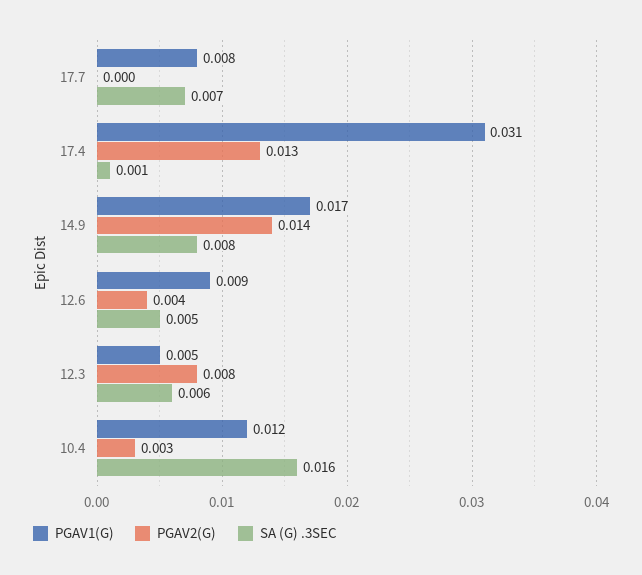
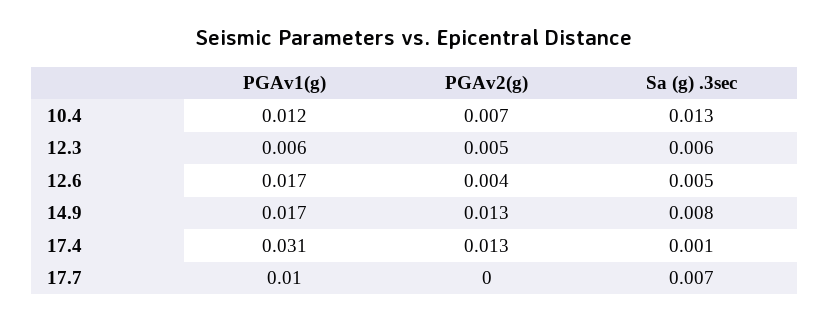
PGAV1(G), 17.7: 0.008 -> 0.01
PGAV2(G), 14.9: 0.014 -> 0.013
PGAV1(G), 12.6: 0.009 -> 0.017
PGAV1(G), 12.3: 0.005 -> 0.006
PGAV2(G), 12.3: 0.008 -> 0.005
PGAV2(G), 10.4: 0.003 -> 0.007
SA (G) .3SEC, 10.4: 0.016 -> 0.013

